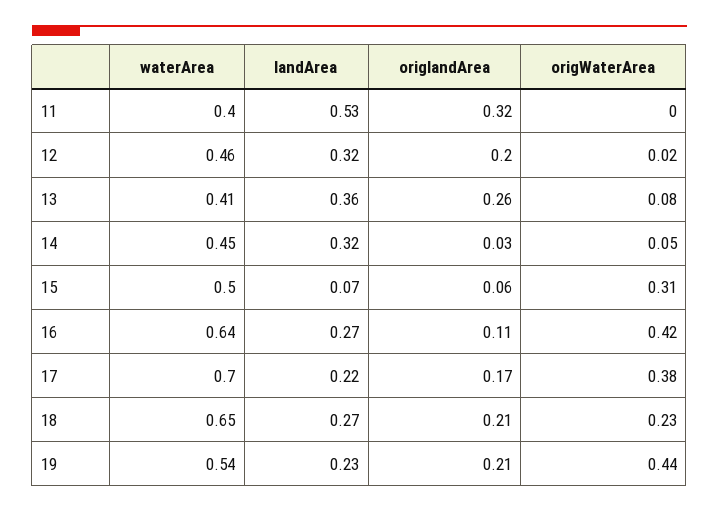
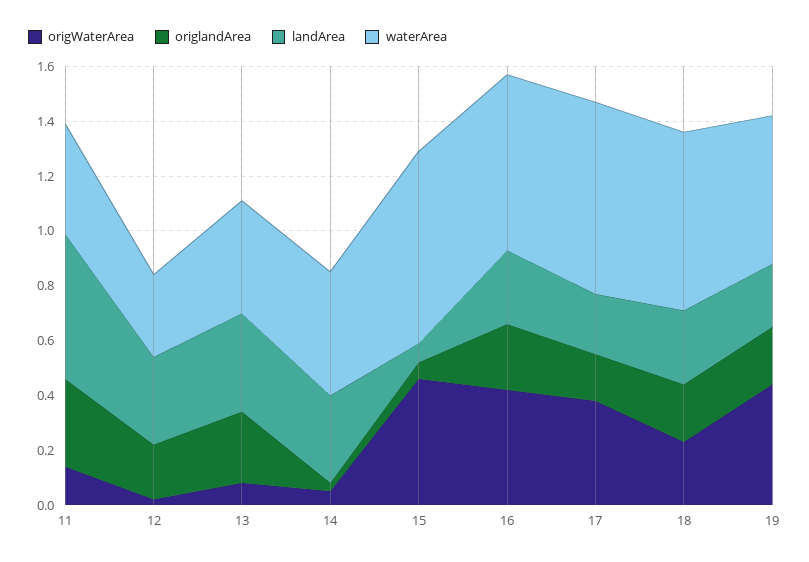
origWaterArea, 11: 0 -> 0.15
waterArea, 12: 0.46 -> 0.3
waterArea, 15: 0.5 -> 0.7
origWaterArea, 15: 0.31 -> 0.45
origlandArea, 16: 0.11 -> 0.25

